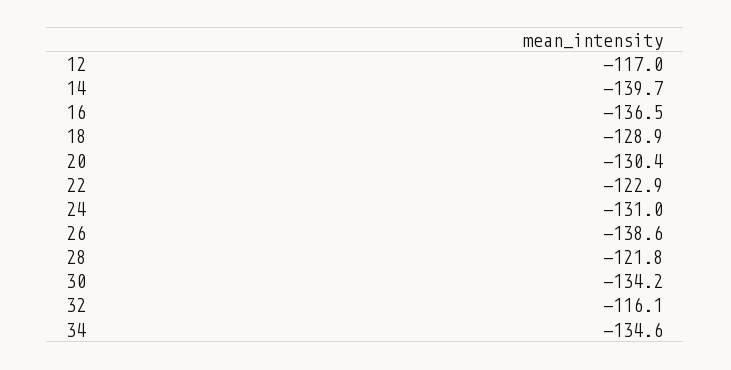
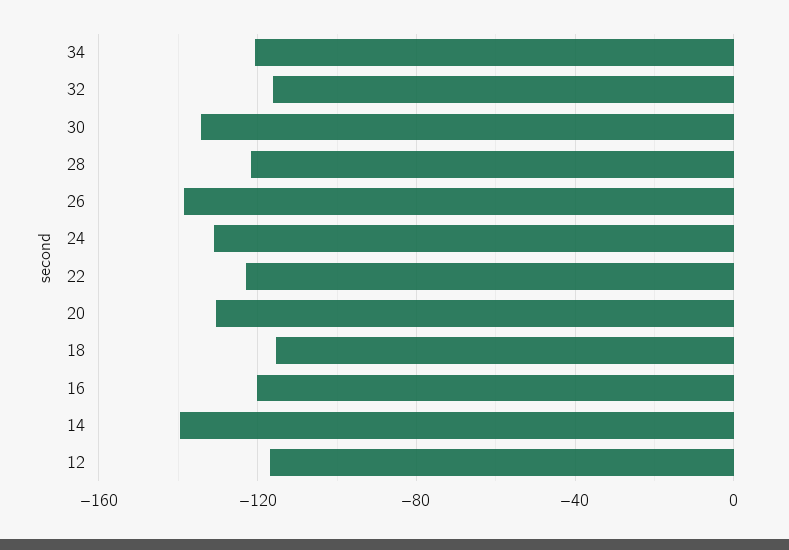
16: -136.5 -> -120
18: -128.9 -> -115
34: -134.6 -> -120

